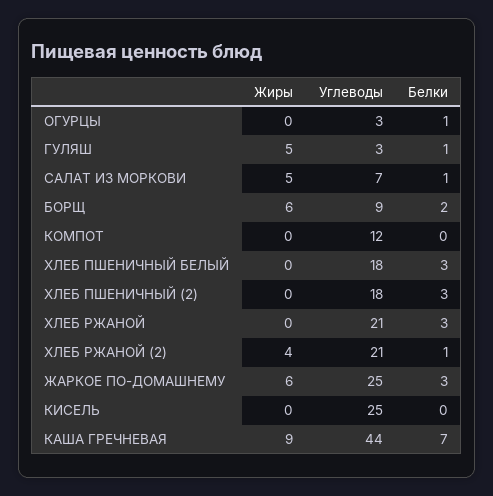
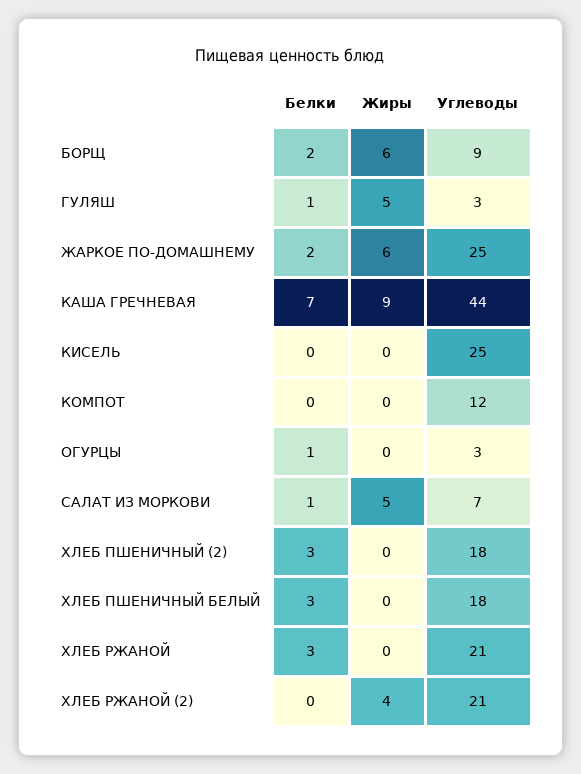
Белки, ХЛЕБ РЖАНОЙ (2): 1 -> 0
Белки, ЖАРКОЕ ПО-ДОМАШНЕМУ: 3 -> 2

